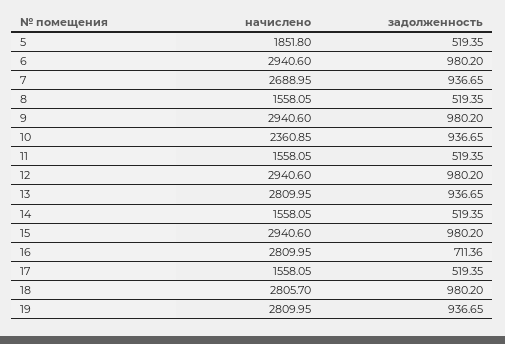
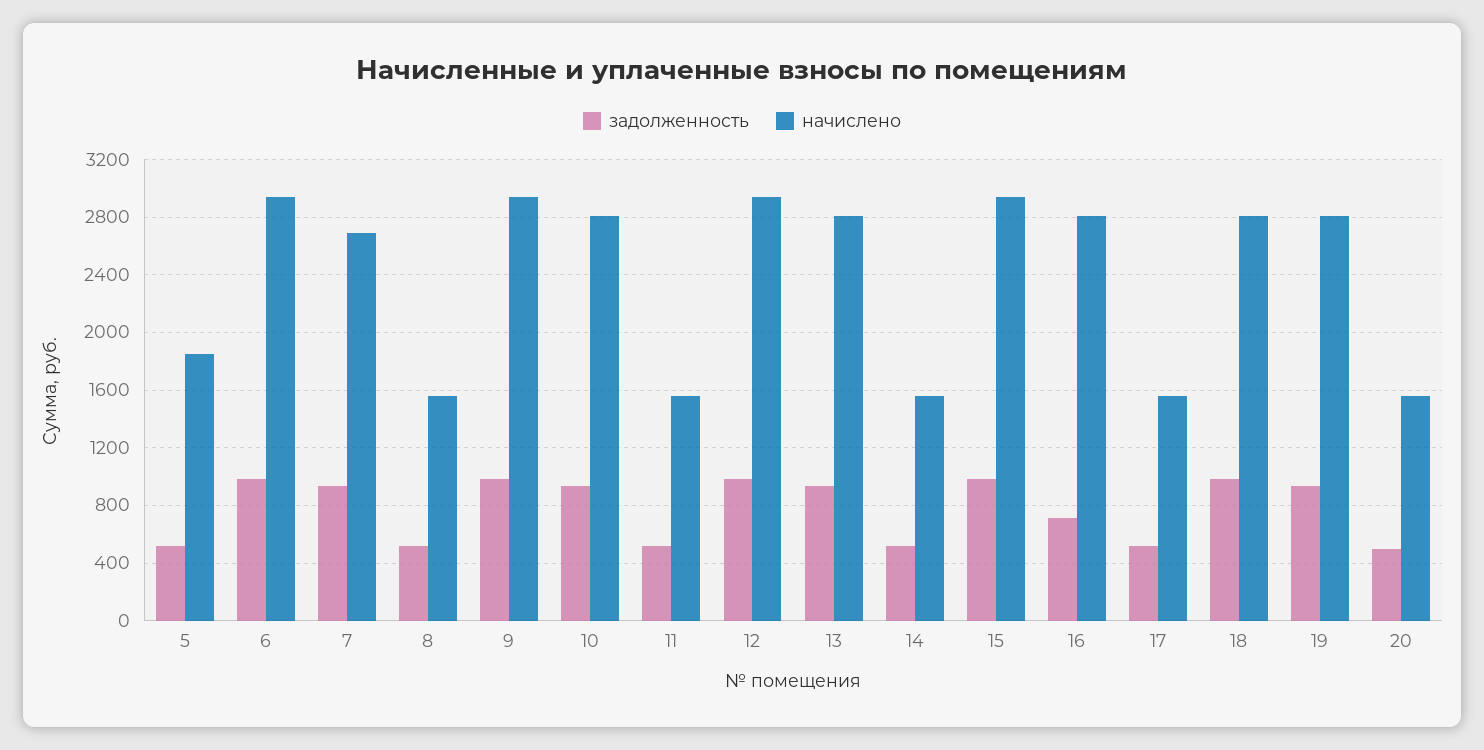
начислено, 10: 2360.85 -> 2800
задолженность, 20: none -> 500
начислено, 20: none -> 1550

